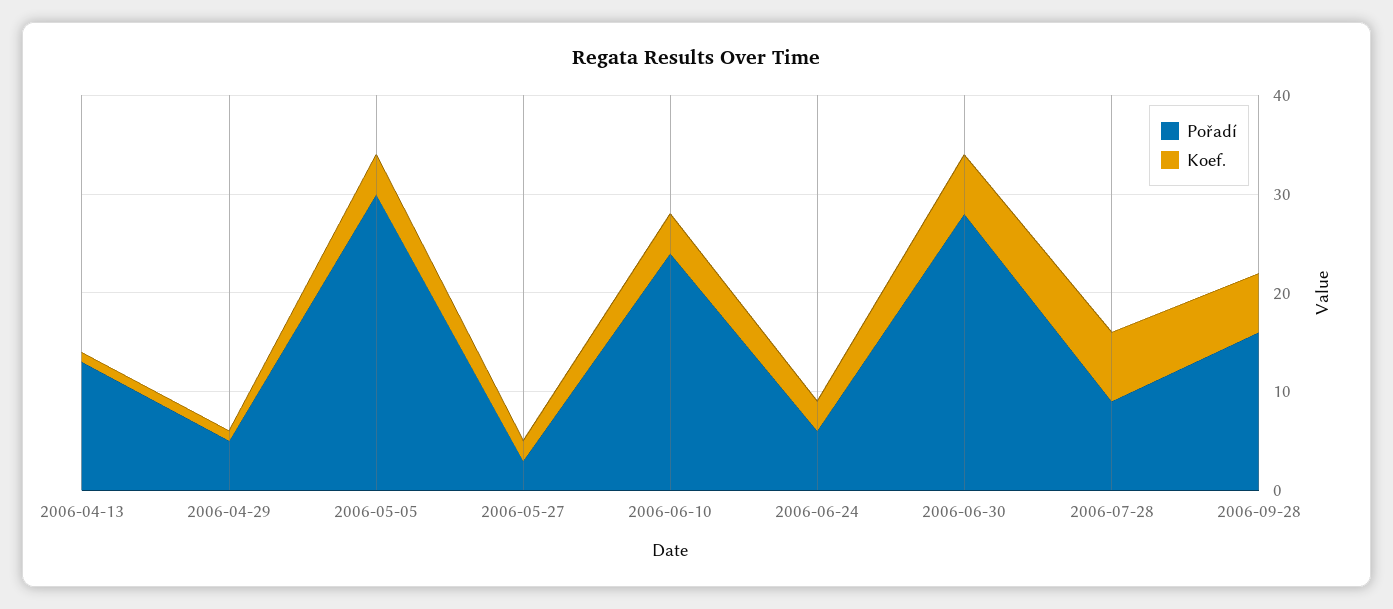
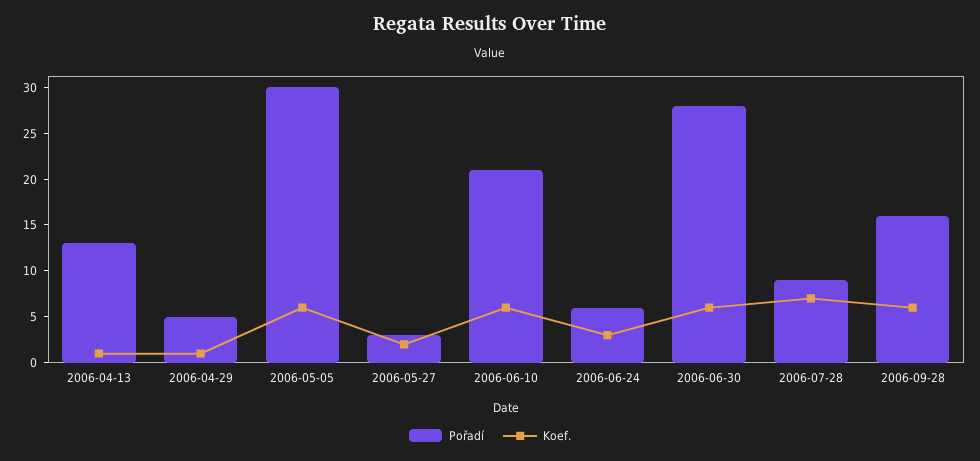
Koef., 2006-05-05: 4 -> 6
Pořadí, 2006-06-10: 24 -> 21
Koef., 2006-06-10: 4 -> 6

